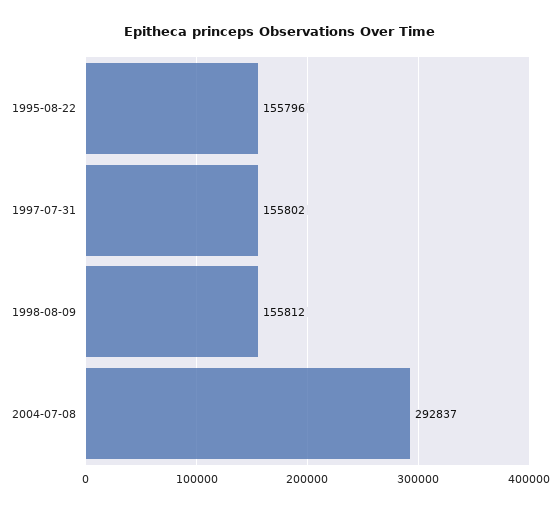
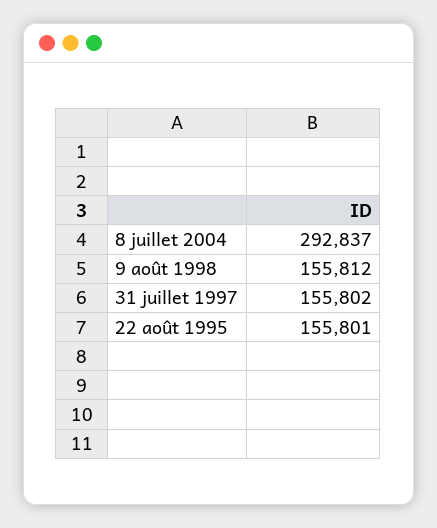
1995-08-22: 155796 -> 155801

